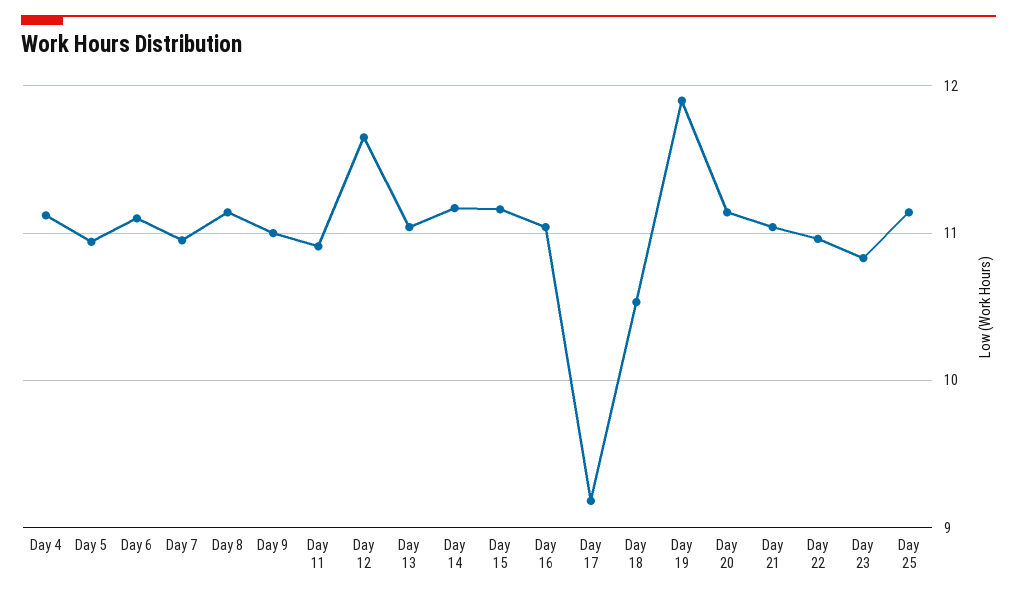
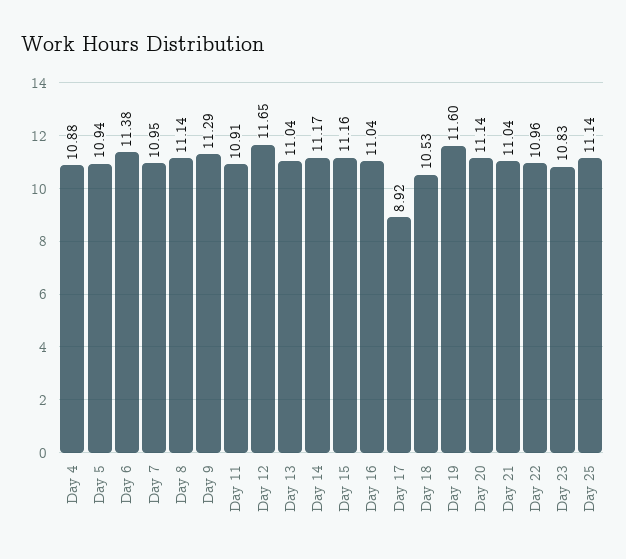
Day 4: 11.1 -> 10.88
Day 6: 11.1 -> 11.38
Day 9: 11 -> 11.29
Day 17: 9.2 -> 8.92
Day 19: 11.9 -> 11.6

